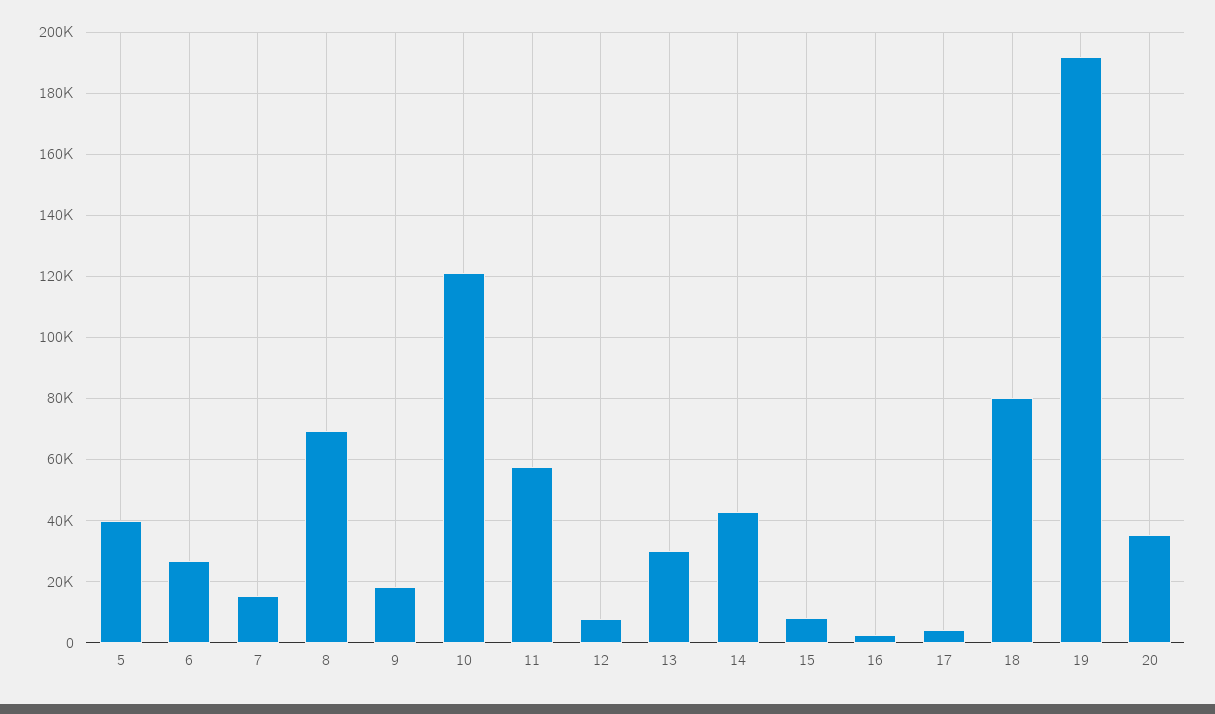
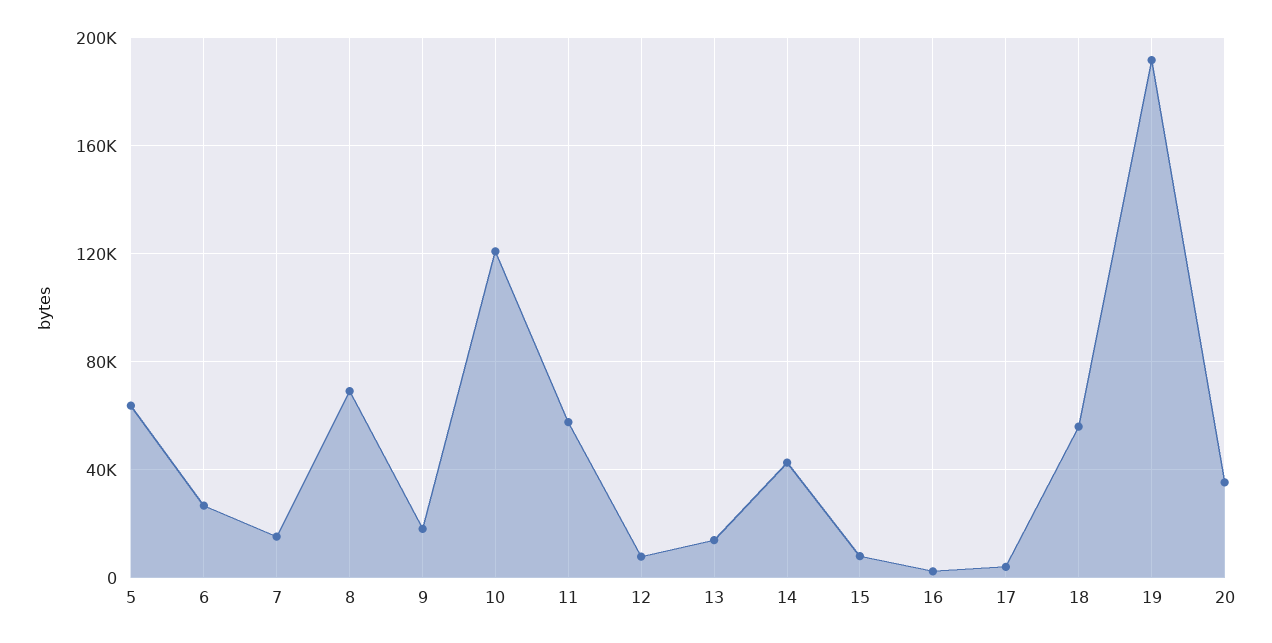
5: 40000 -> 65000
13: 30000 -> 15000
18: 80000 -> 55000

